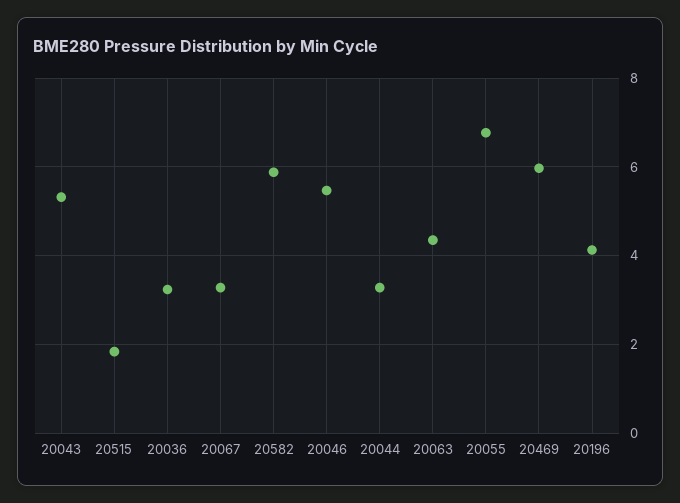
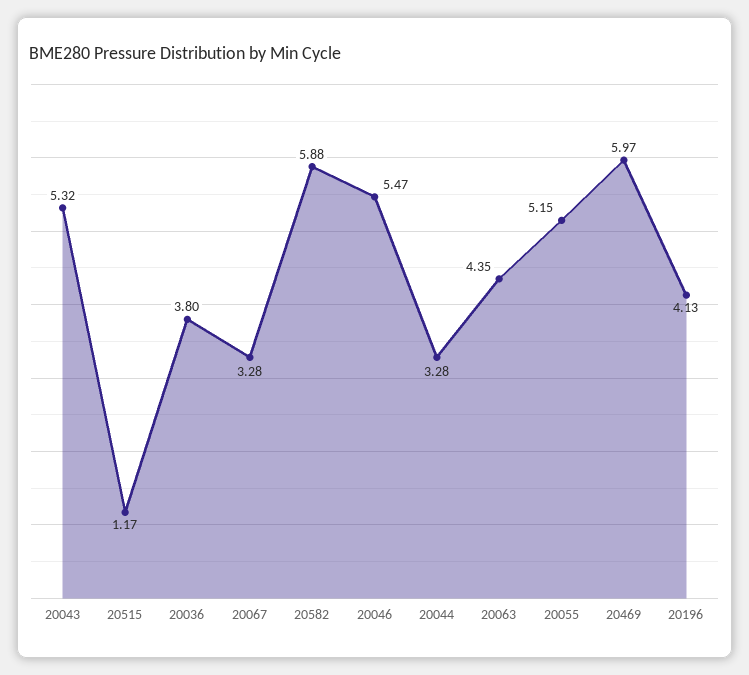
20515: 1.8 -> 1.17
20036: 3.2 -> 3.8
20055: 6.8 -> 5.15

